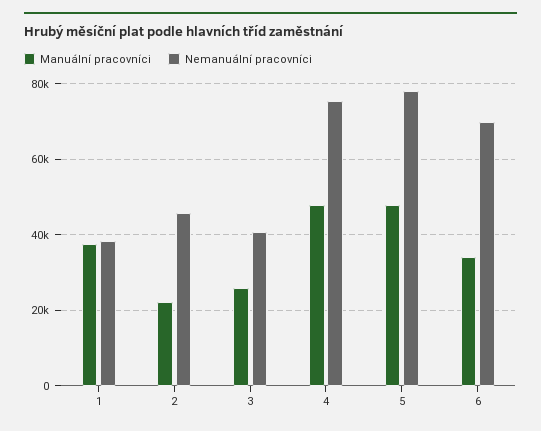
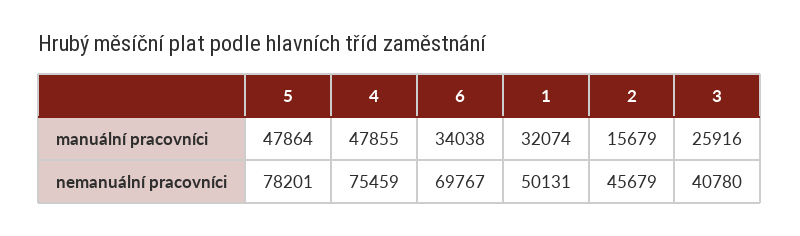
Manuální pracovníci, 1: 38000 -> 32074
Nemanuální pracovníci, 1: 38000 -> 50131
Manuální pracovníci, 2: 22000 -> 15679

